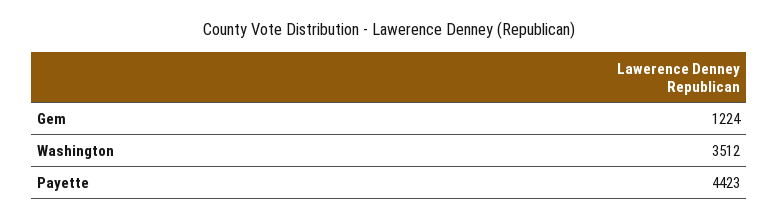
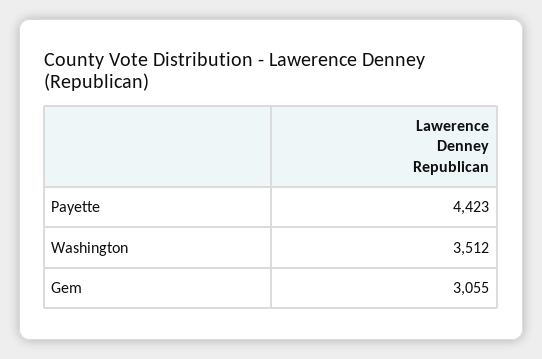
Gem: 1224 -> 3055

